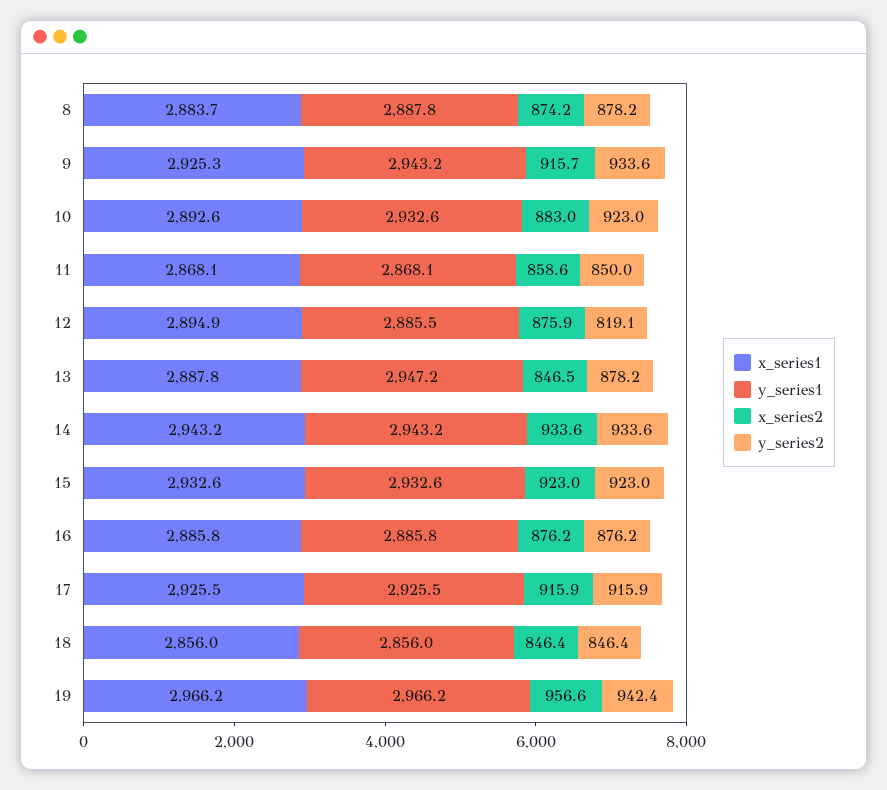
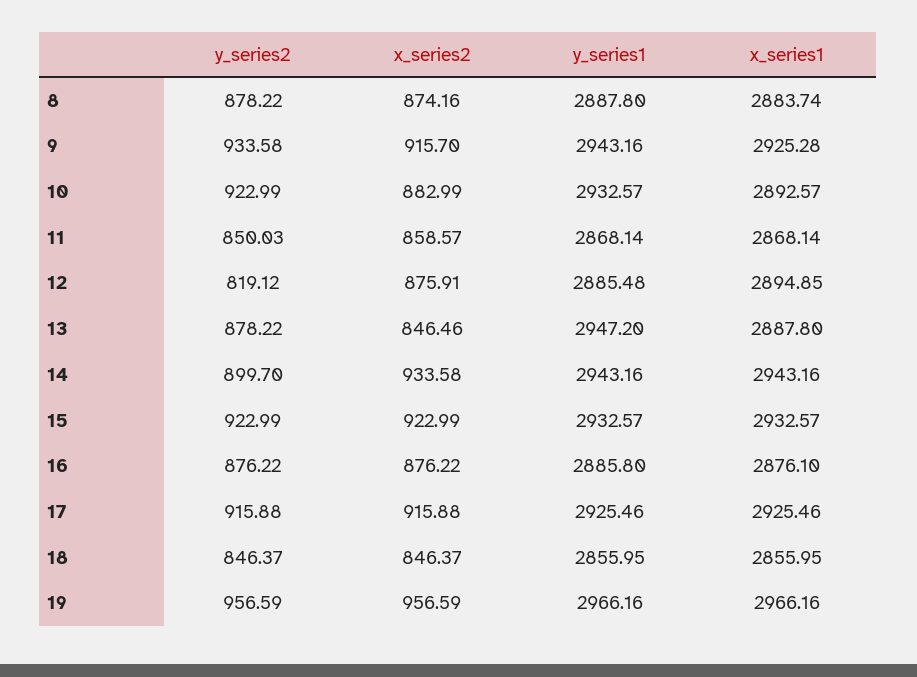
y_series2, 14: 933.6 -> 899.7
x_series1, 16: 2885.8 -> 2876.1
y_series2, 19: 942.4 -> 956.59

